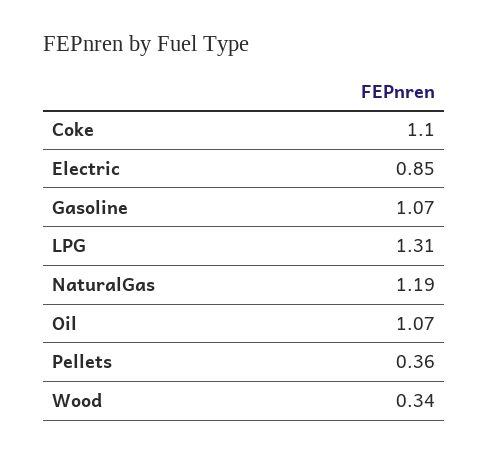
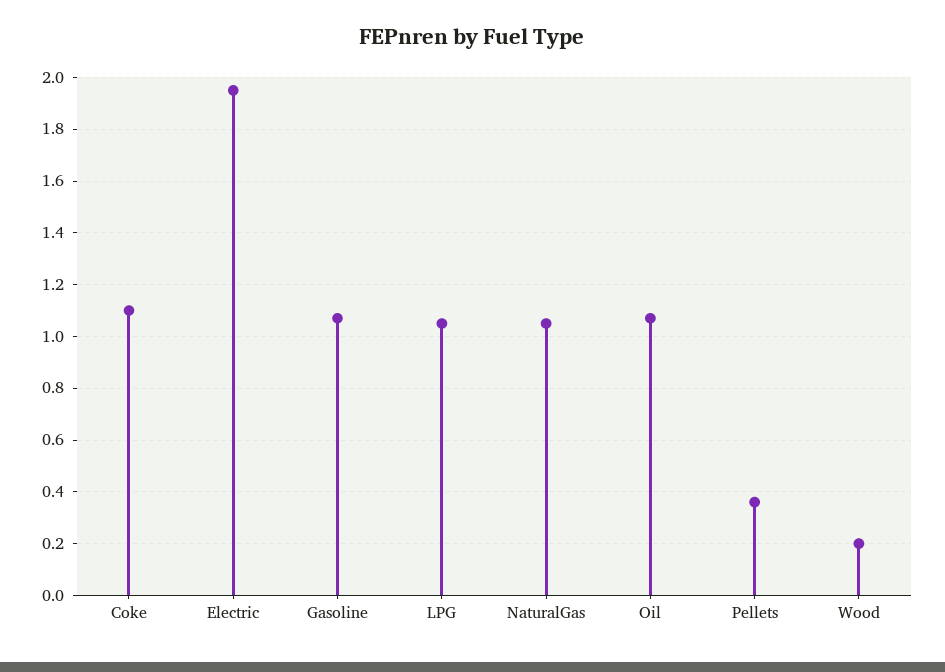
Electric: 0.85 -> 1.95
LPG: 1.31 -> 1.05
NaturalGas: 1.19 -> 1.05
Wood: 0.34 -> 0.2

